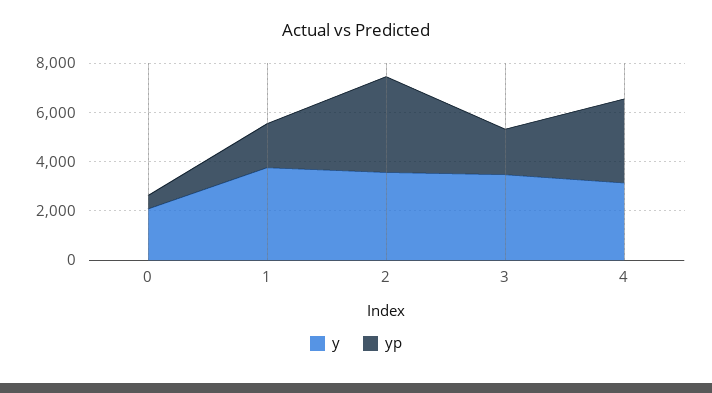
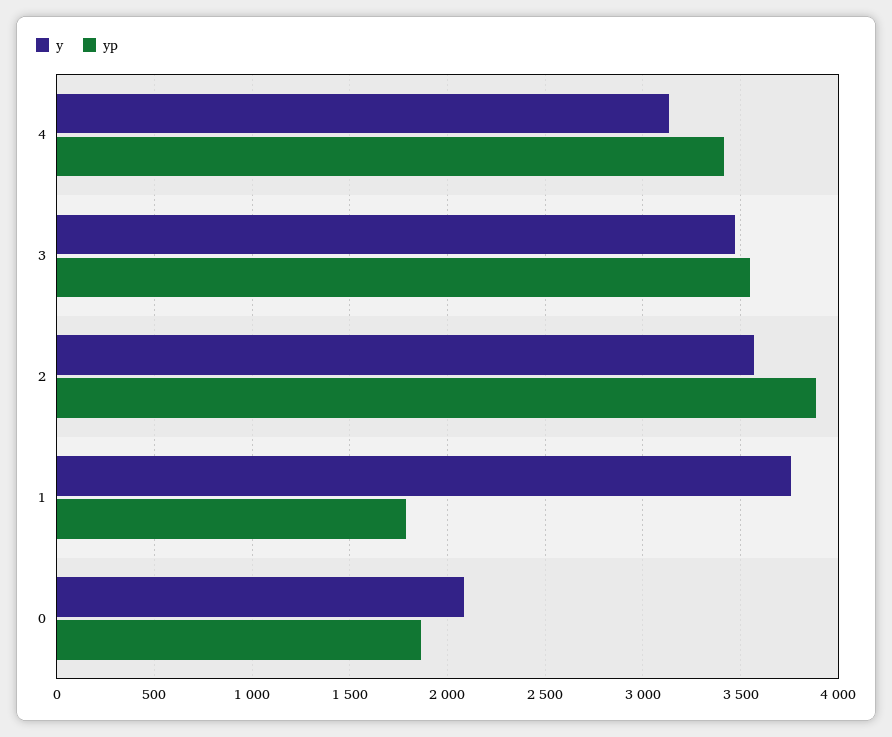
yp, 0: 500 -> 1850
yp, 3: 2000 -> 3550

